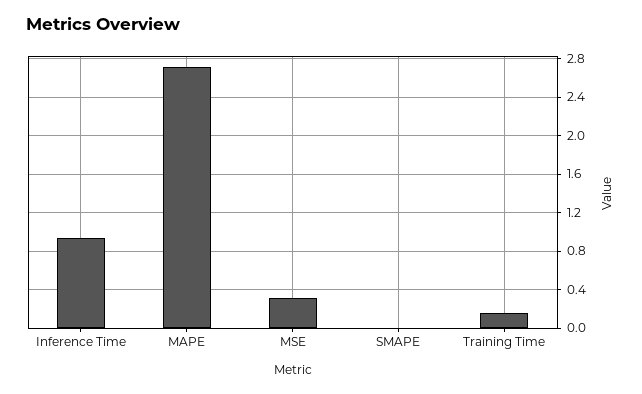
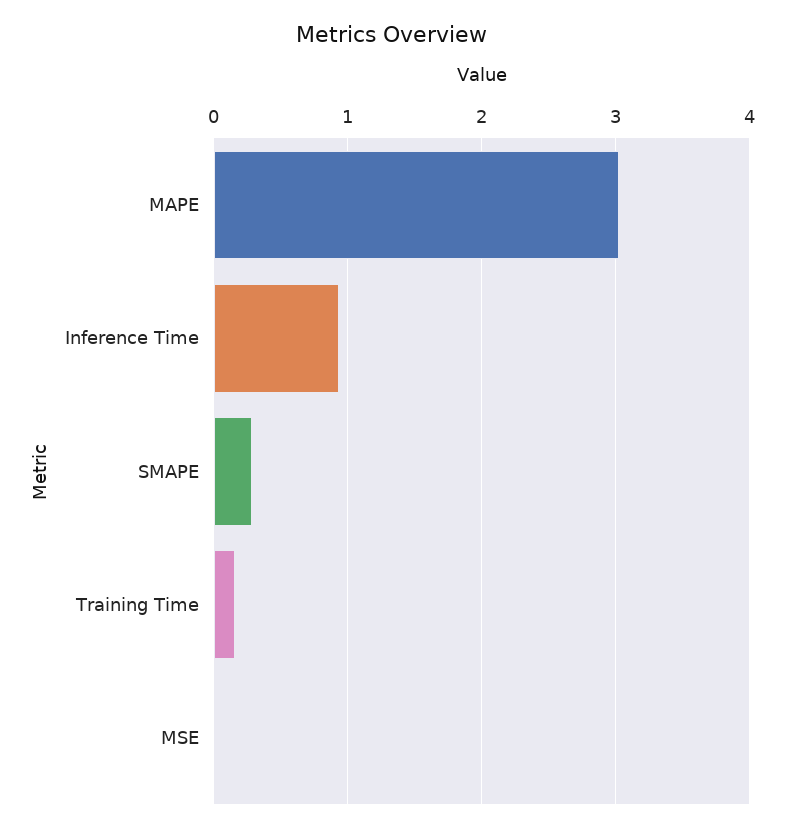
MAPE: 2.7 -> 3
MSE: 0.3 -> 0
SMAPE: 0 -> 0.3

